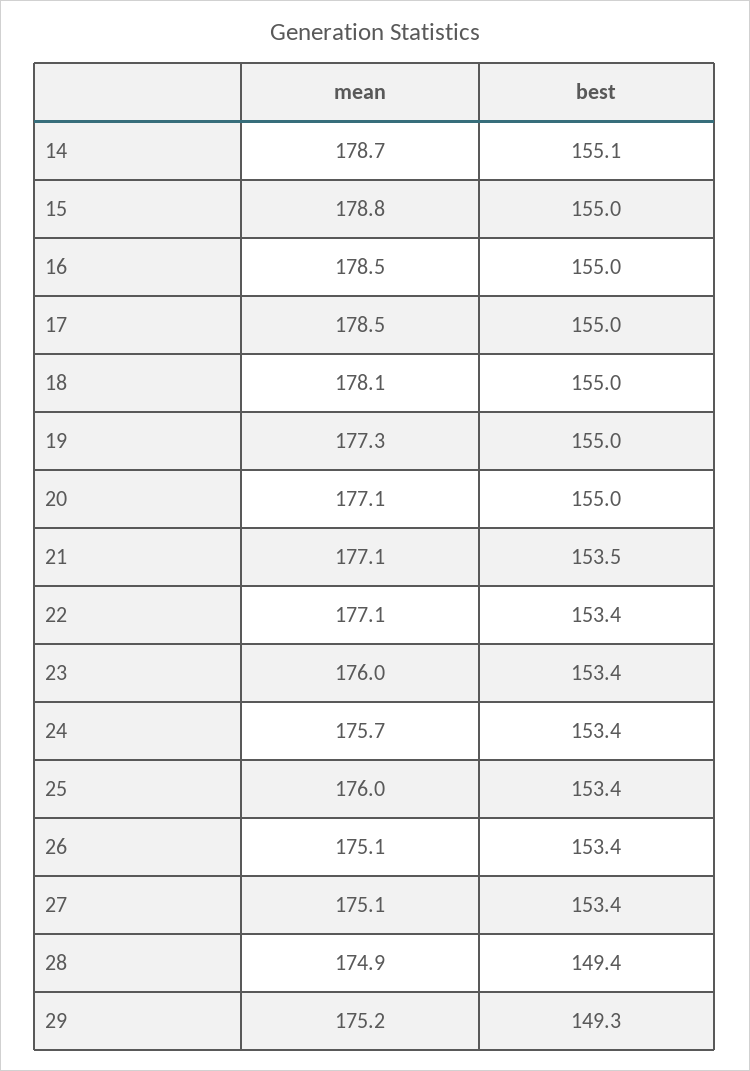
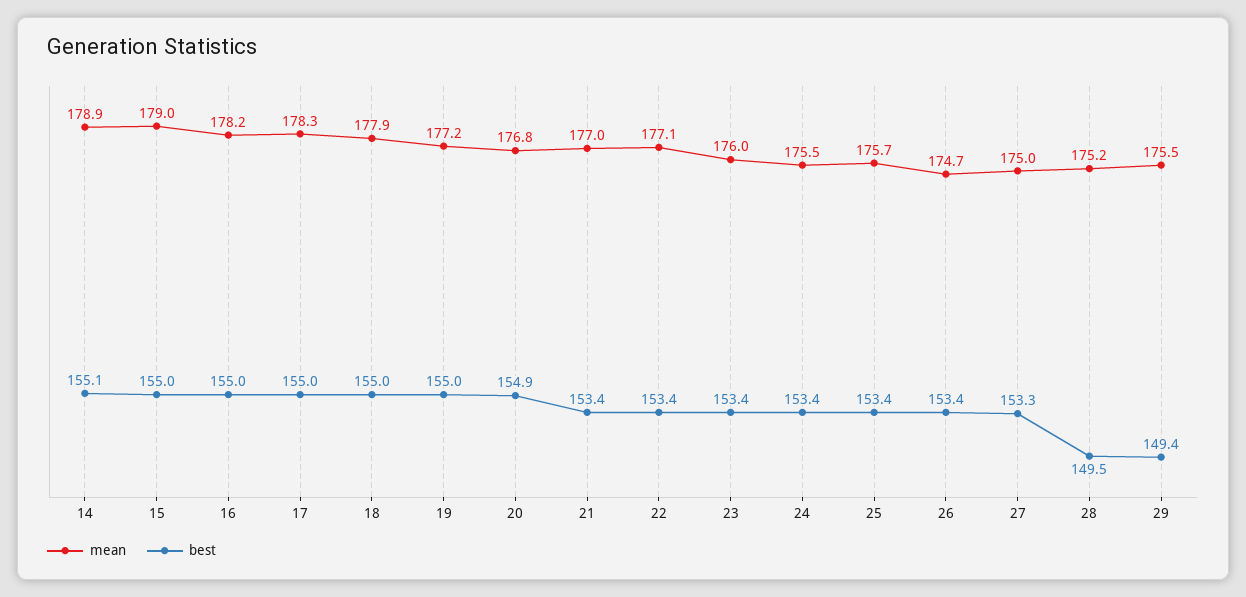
mean, 14: 178.7 -> 178.9
mean, 15: 178.8 -> 179
mean, 16: 178.5 -> 178.2
mean, 17: 178.5 -> 178.3
mean, 18: 178.1 -> 177.9
mean, 19: 177.3 -> 177.2
mean, 20: 177.1 -> 176.8
best, 20: 155 -> 154.9
mean, 21: 177.1 -> 177
best, 21: 153.5 -> 153.4
mean, 24: 175.7 -> 175.5
mean, 25: 176 -> 175.7
mean, 26: 175.1 -> 174.7
mean, 27: 175.1 -> 175
best, 27: 153.4 -> 153.3
mean, 28: 174.9 -> 175.2
best, 28: 149.4 -> 149.5
mean, 29: 175.2 -> 175.5
best, 29: 149.3 -> 149.4

